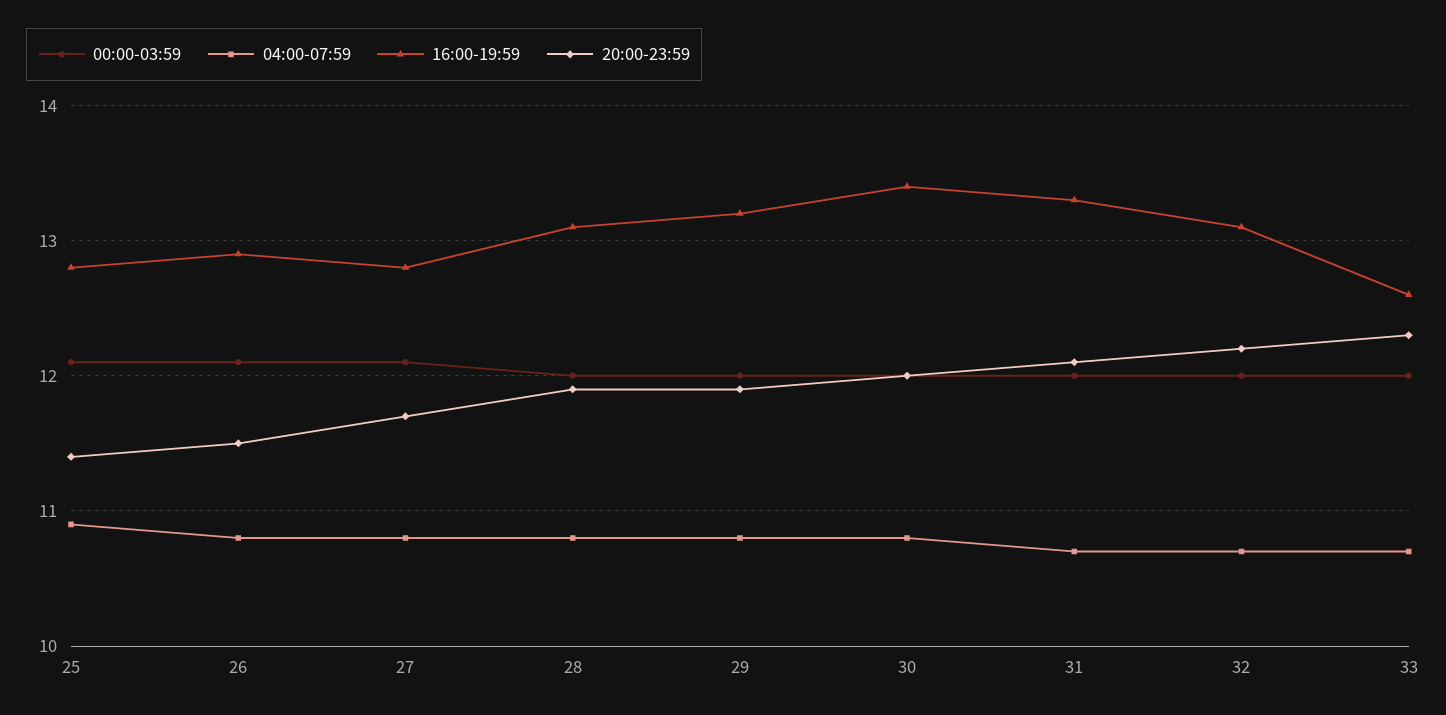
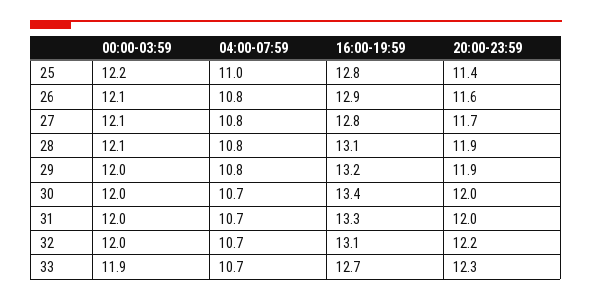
00:00-03:59, 25: 12.1 -> 12.2
04:00-07:59, 25: 10.9 -> 11
20:00-23:59, 26: 11.5 -> 11.6
00:00-03:59, 28: 12 -> 12.1
04:00-07:59, 30: 10.8 -> 10.7
20:00-23:59, 31: 12.1 -> 12
00:00-03:59, 33: 12 -> 11.9
16:00-19:59, 33: 12.6 -> 12.7

